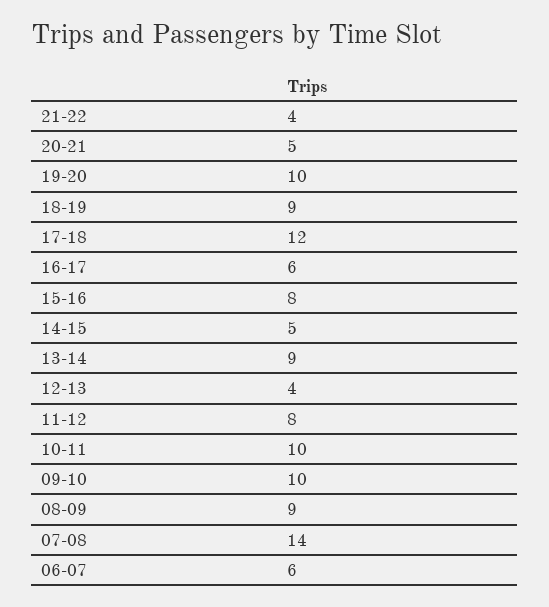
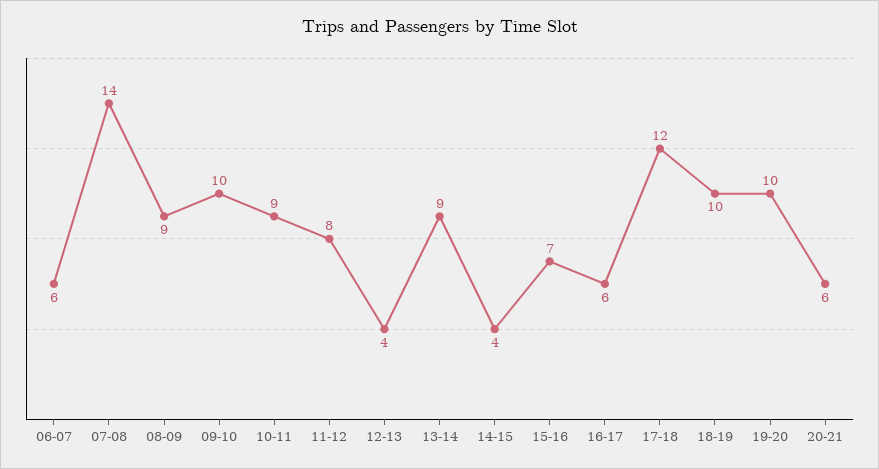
21-22: 4 -> none
20-21: 5 -> 6
18-19: 9 -> 10
15-16: 8 -> 7
14-15: 5 -> 4
10-11: 10 -> 9

